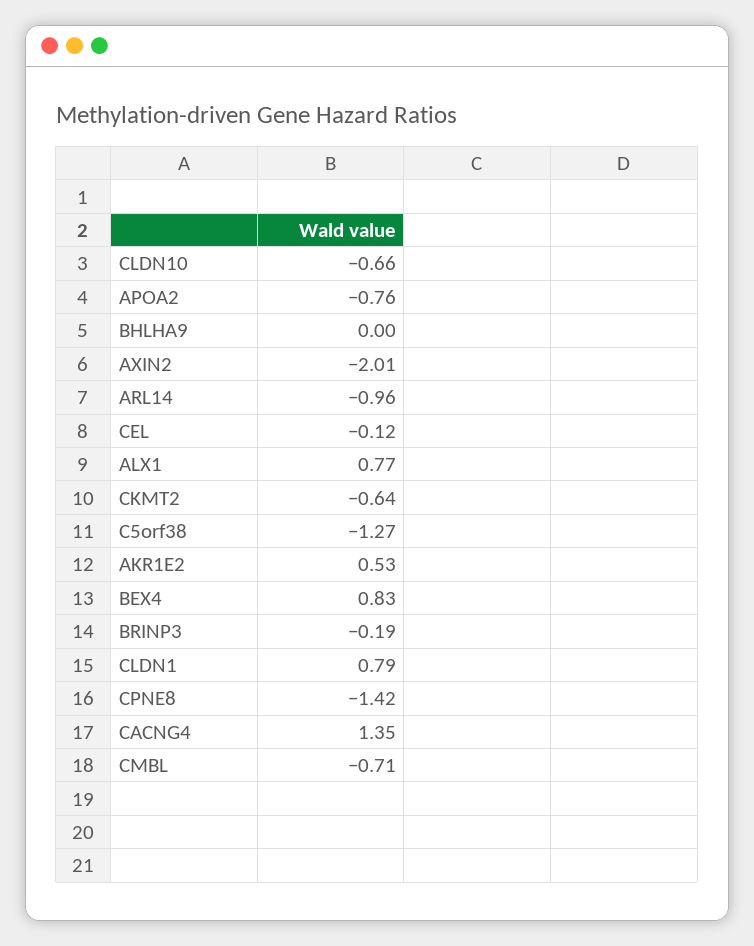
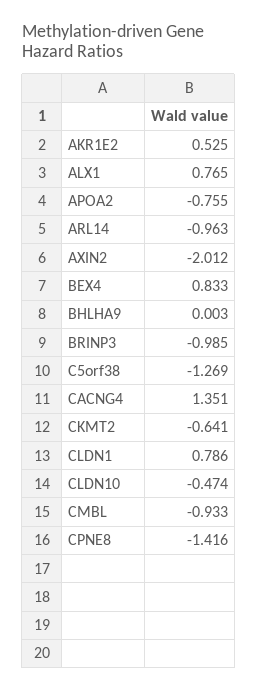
CLDN10: -0.66 -> -0.474
CEL: -0.12 -> none
BRINP3: -0.19 -> -0.985
CMBL: -0.71 -> -0.933

